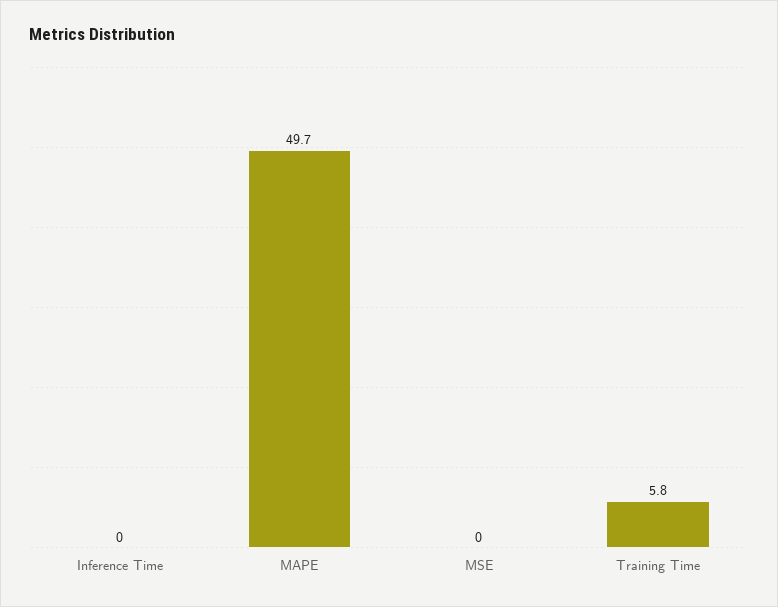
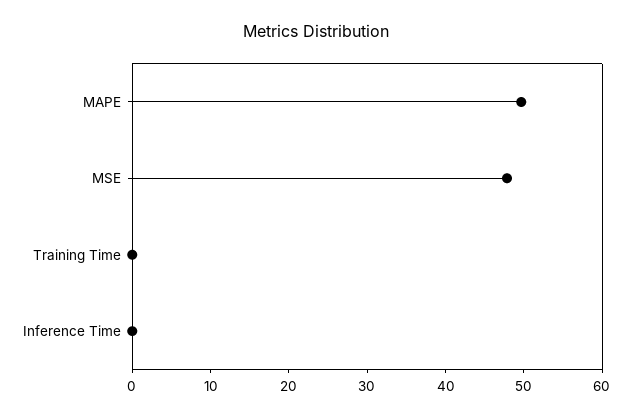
MSE: 0 -> 48
Training Time: 5.8 -> 0

